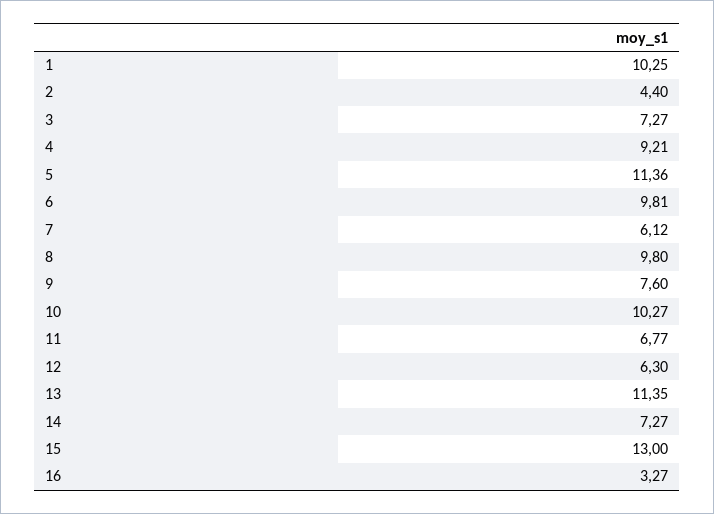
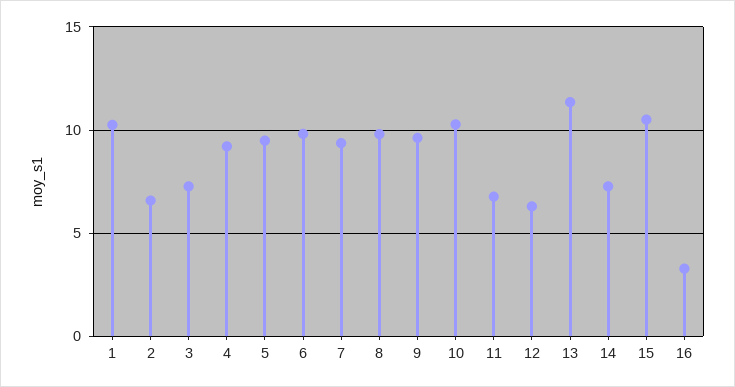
2: 4.4 -> 6.5
5: 11.36 -> 9.5
7: 6.12 -> 9.5
9: 7.6 -> 9.5
15: 13 -> 10.5

